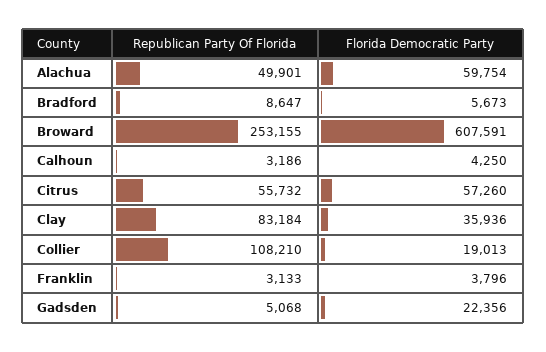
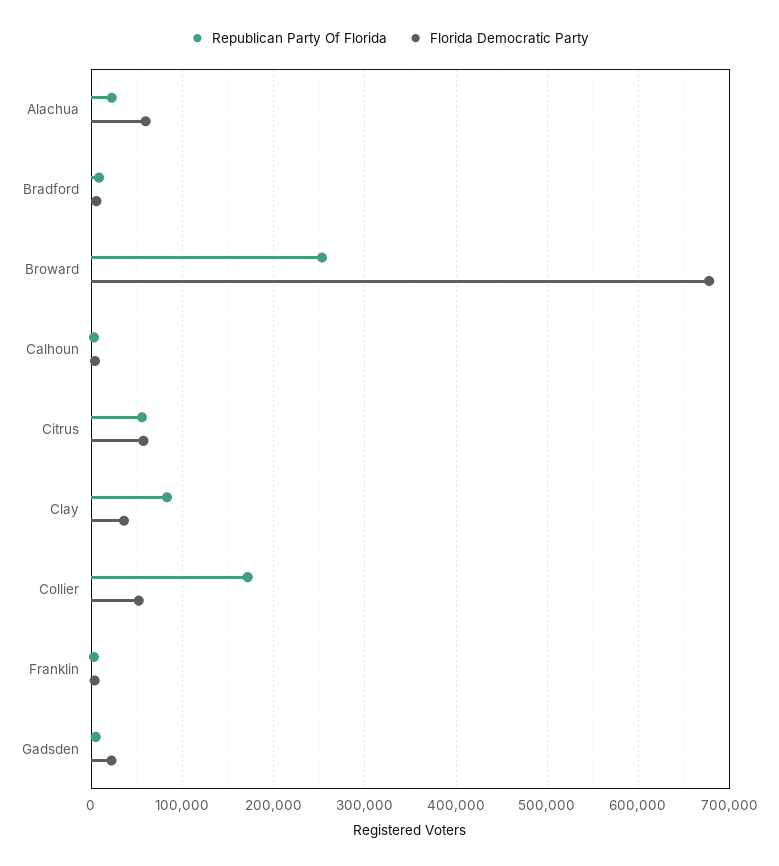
Republican Party Of Florida, Alachua: 49901 -> 20000
Florida Democratic Party, Broward: 607591 -> 680000
Republican Party Of Florida, Collier: 108210 -> 170000
Florida Democratic Party, Collier: 19013 -> 50000

